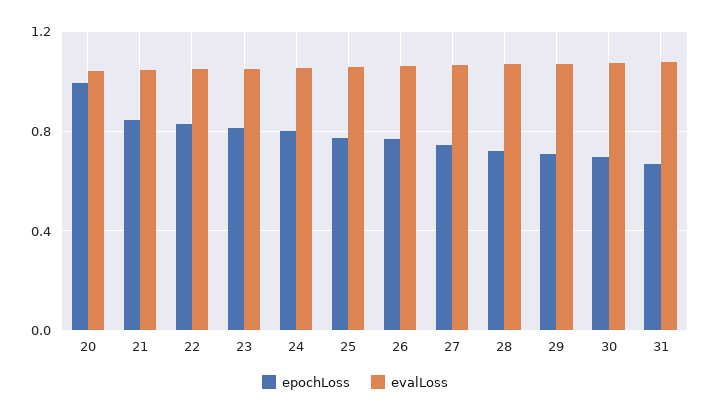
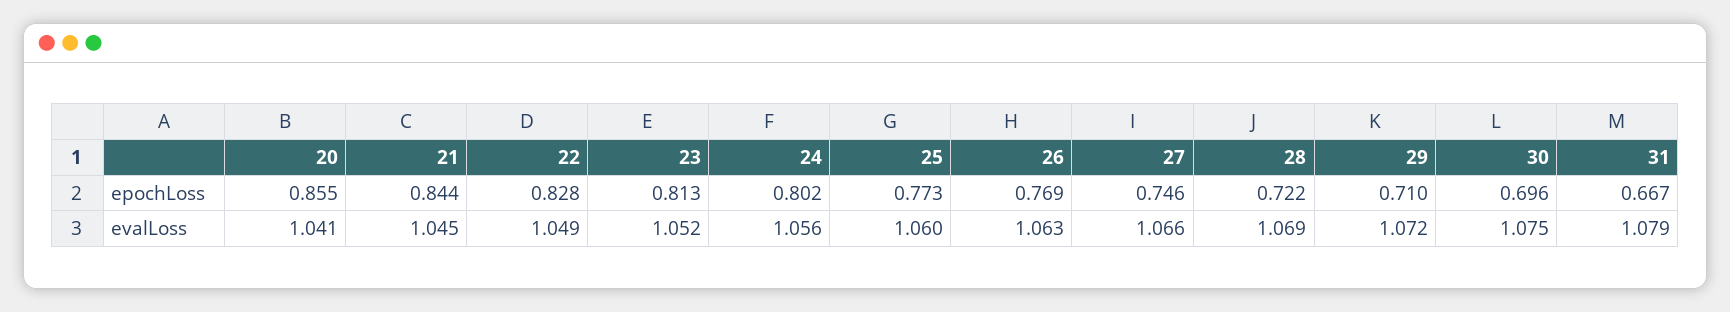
epochLoss, 20: 1 -> 0.855

